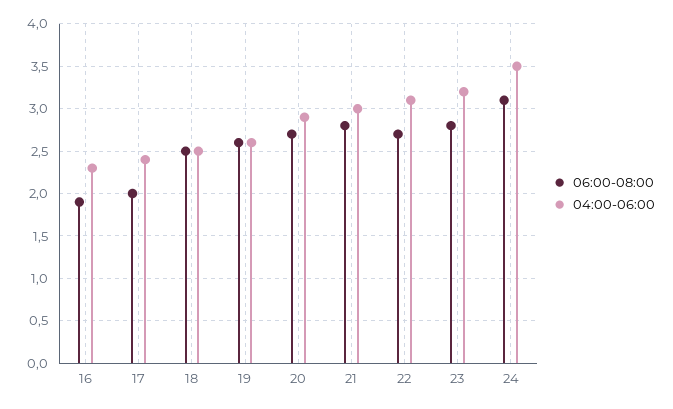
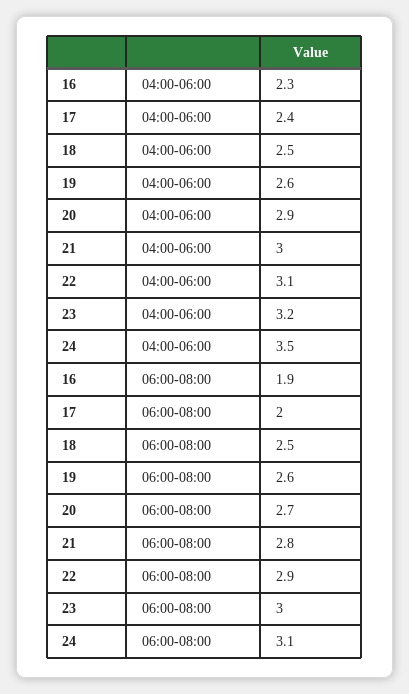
06:00-08:00, 22: 2.7 -> 2.9
06:00-08:00, 23: 2.8 -> 3

